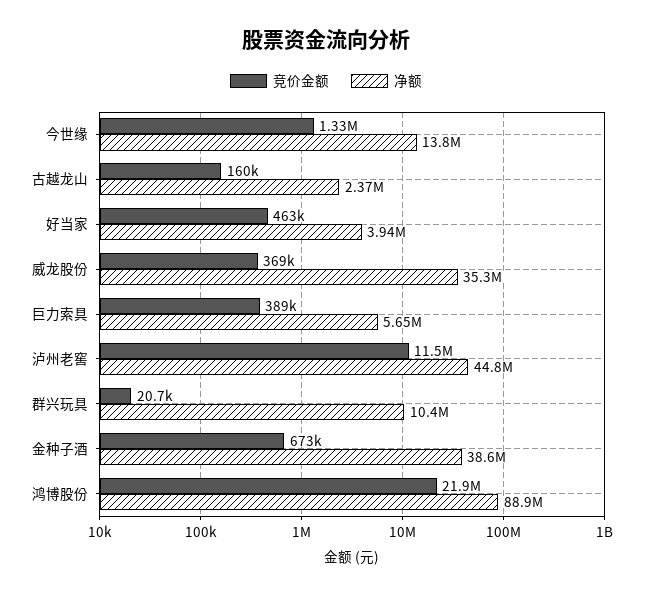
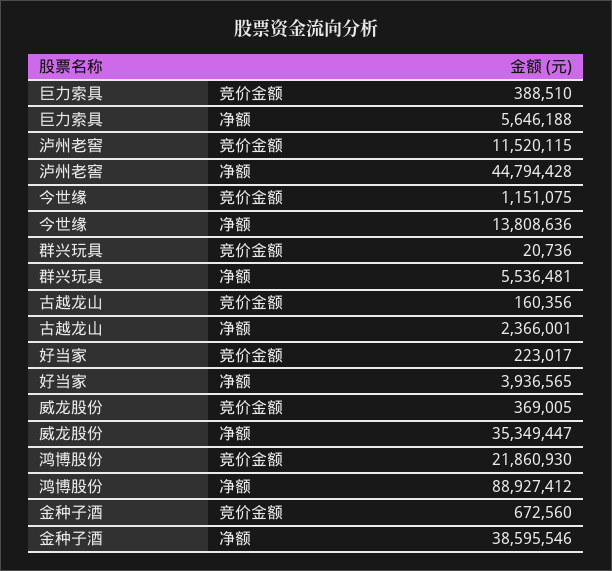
竞价金额, 今世缘: 1330000 -> 1151075
竞价金额, 好当家: 463000 -> 223017
净额, 群兴玩具: 10400000 -> 5536481

